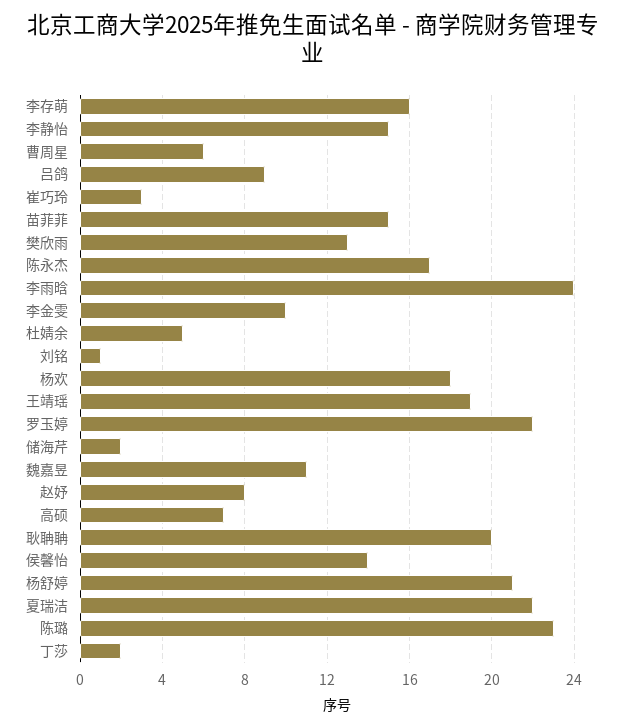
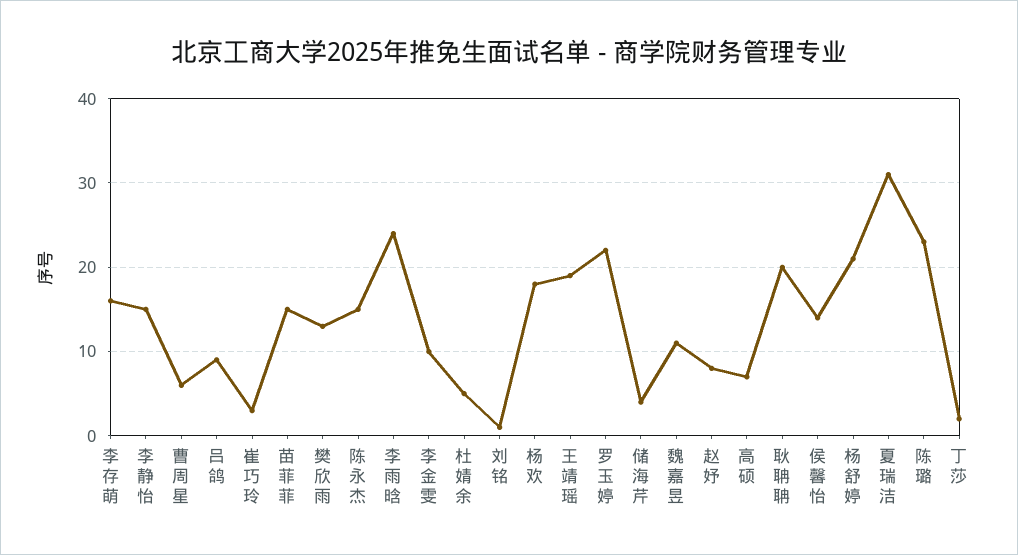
陈永杰: 17 -> 15
储海芹: 2 -> 4
夏瑞洁: 22 -> 31

